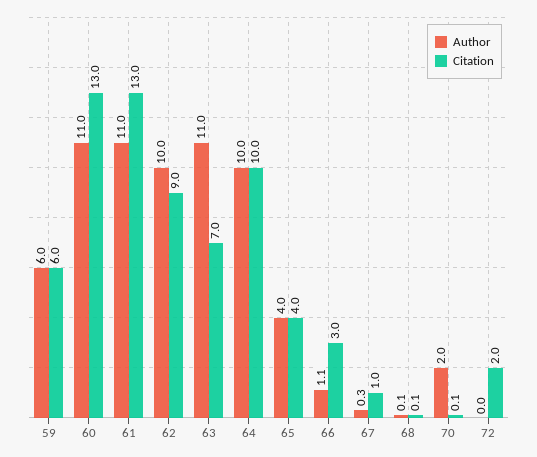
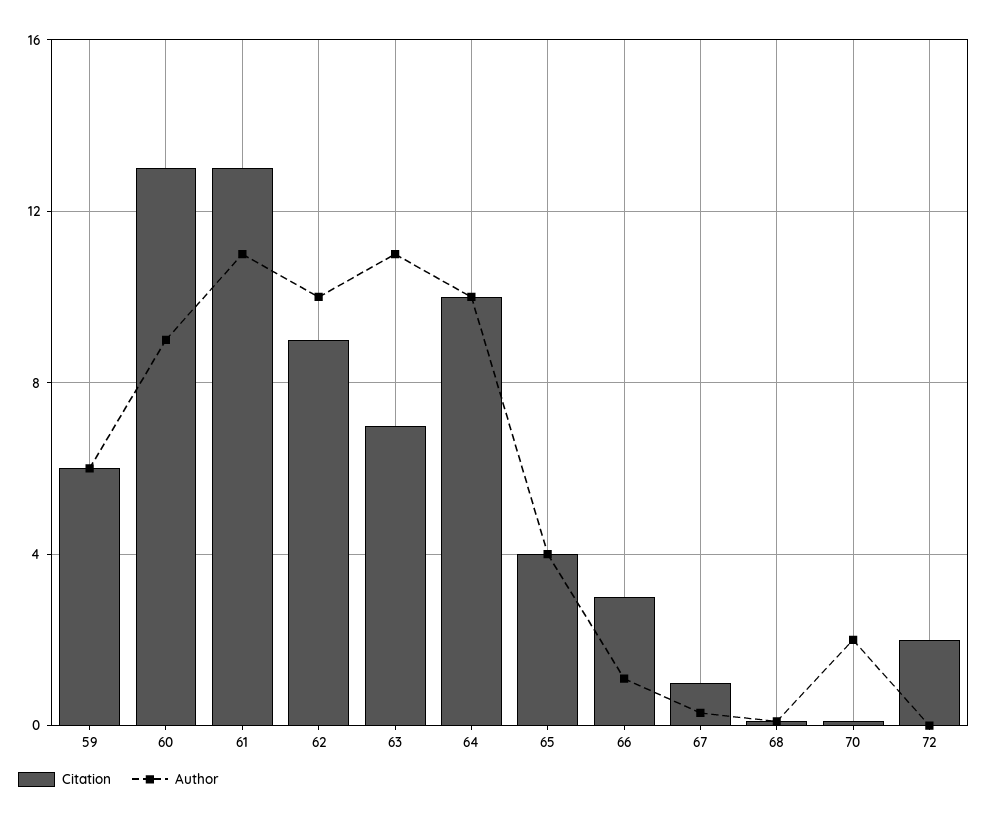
Author, 60: 11 -> 9

